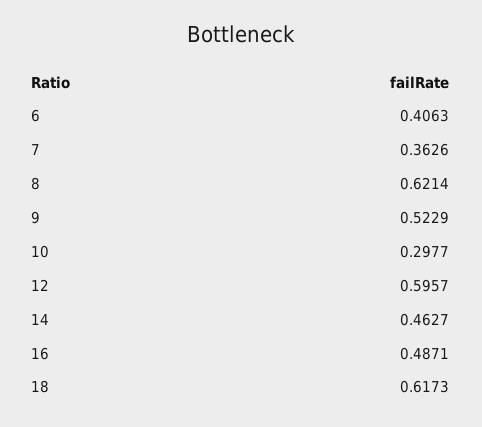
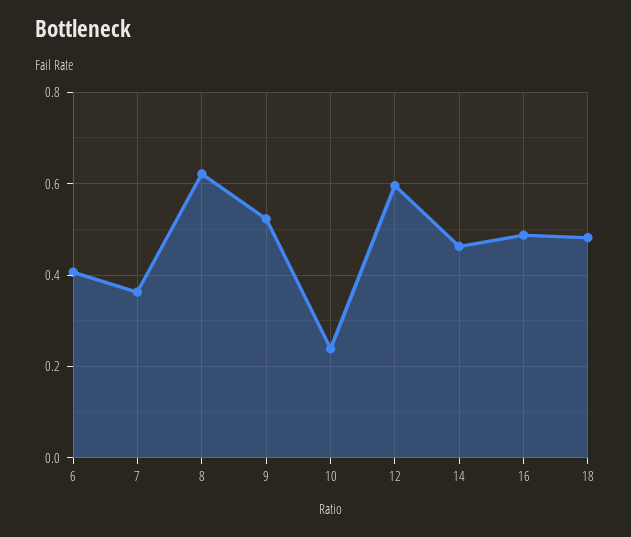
10: 0.2977 -> 0.24
18: 0.6173 -> 0.48

